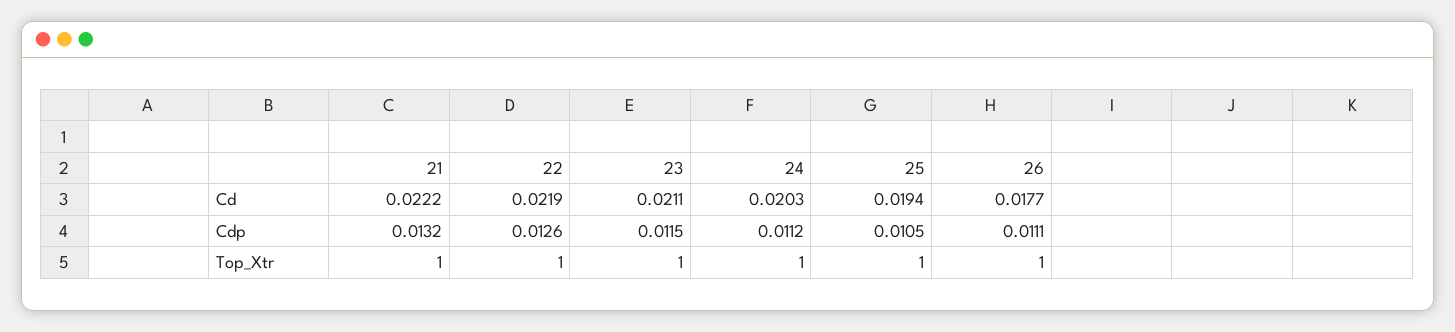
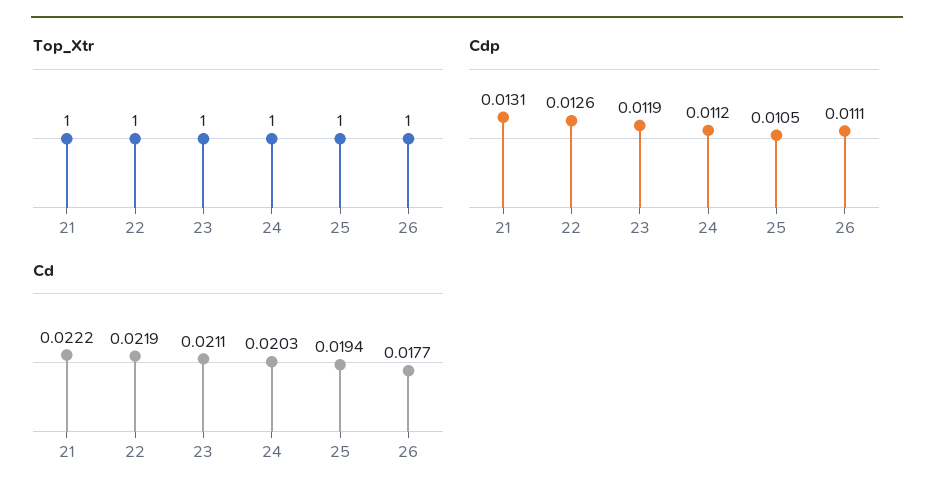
Cdp, 21: 0.0132 -> 0.0131
Cdp, 23: 0.0115 -> 0.0119

